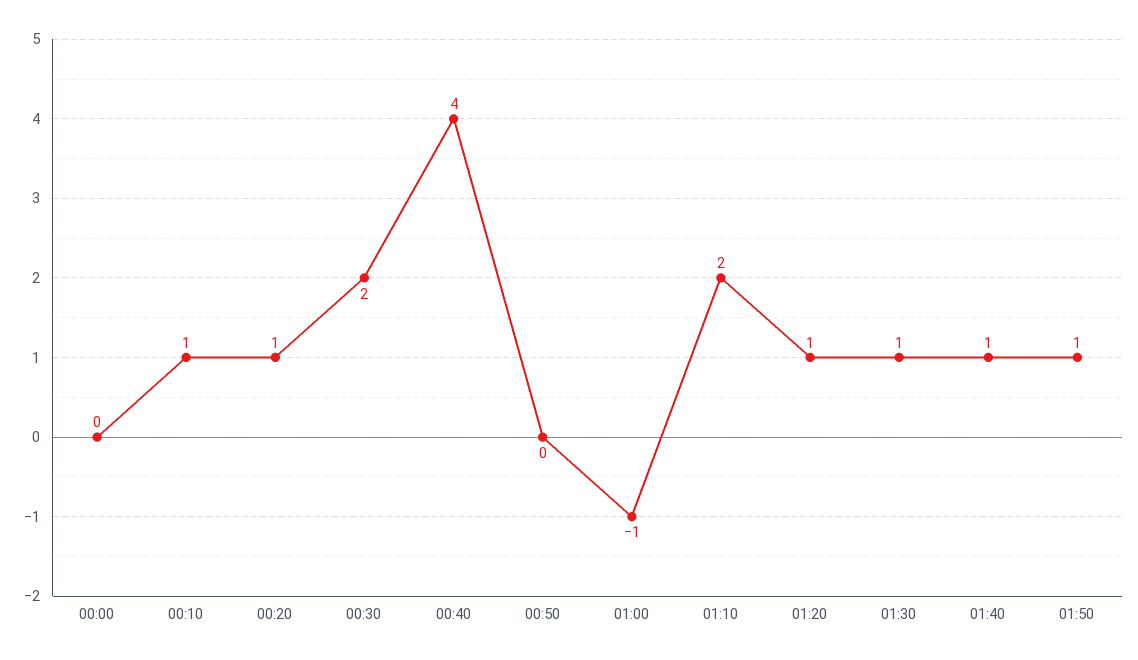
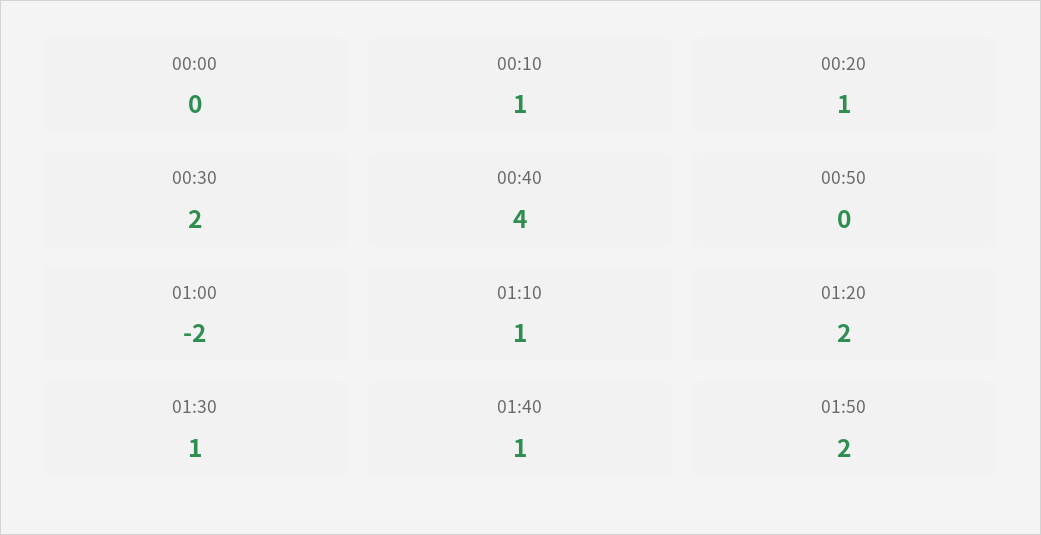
01:00: -1 -> -2
01:10: 2 -> 1
01:20: 1 -> 2
01:50: 1 -> 2

